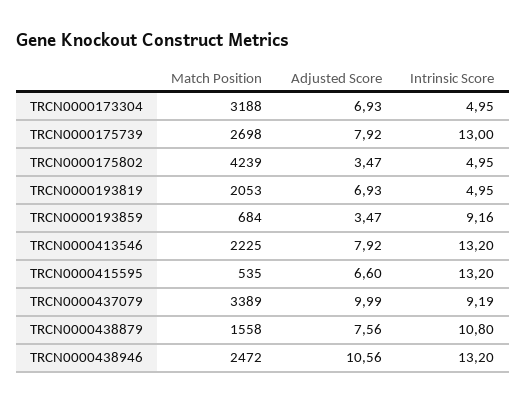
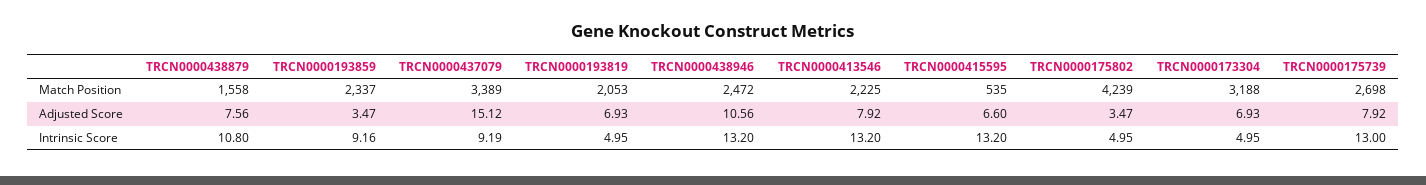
Match Position, TRCN0000193859: 684 -> 2337
Adjusted Score, TRCN0000437079: 9.99 -> 15.12

